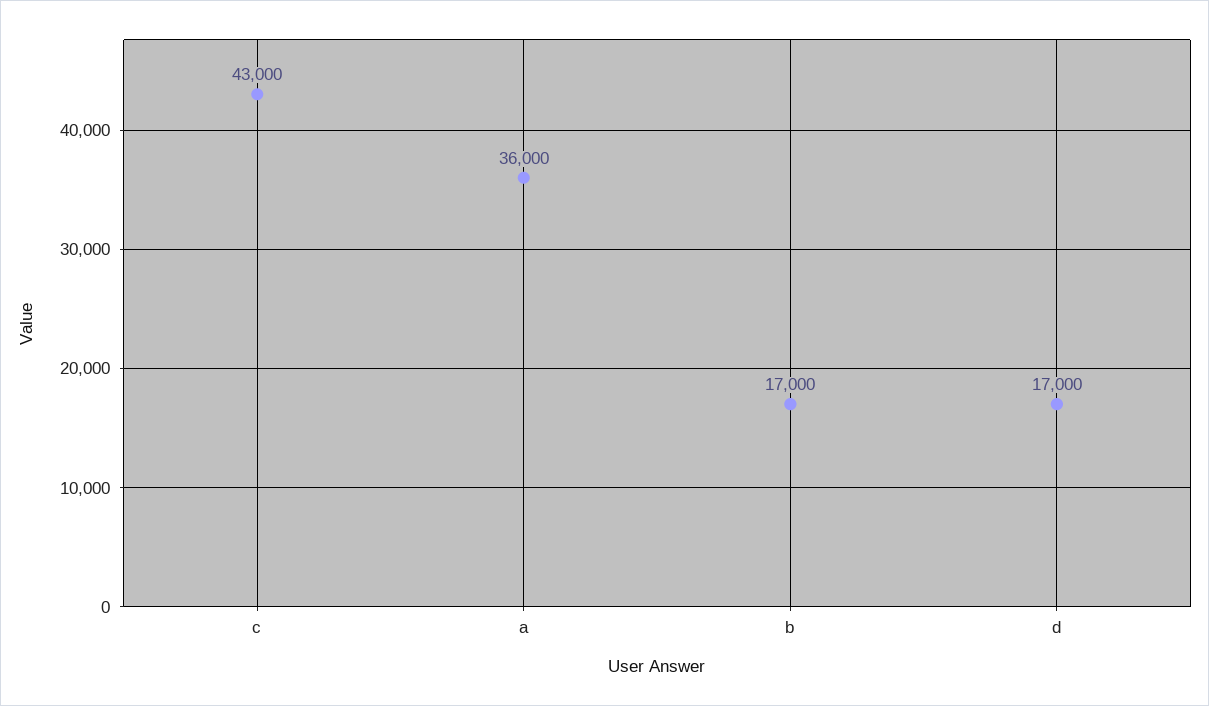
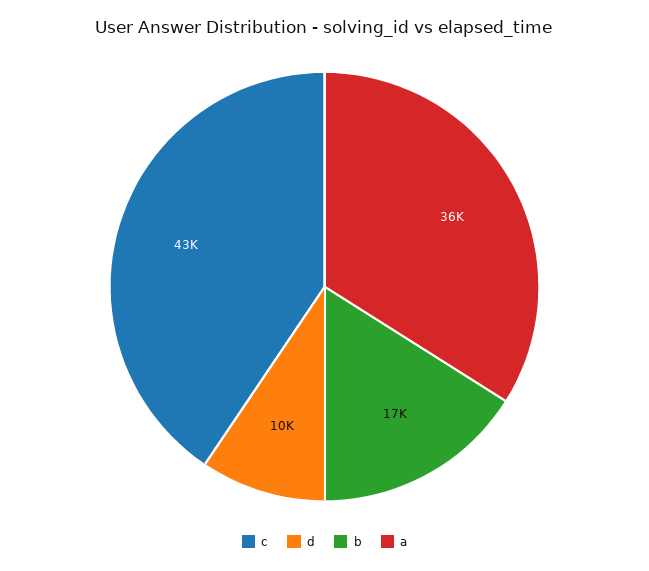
d: 17000 -> 10000

